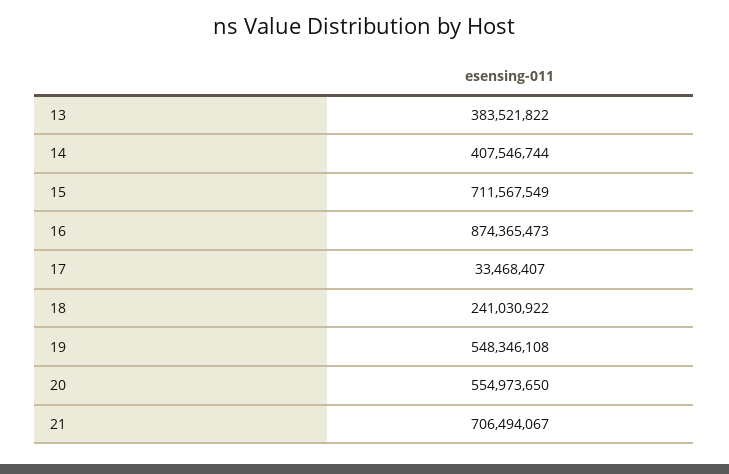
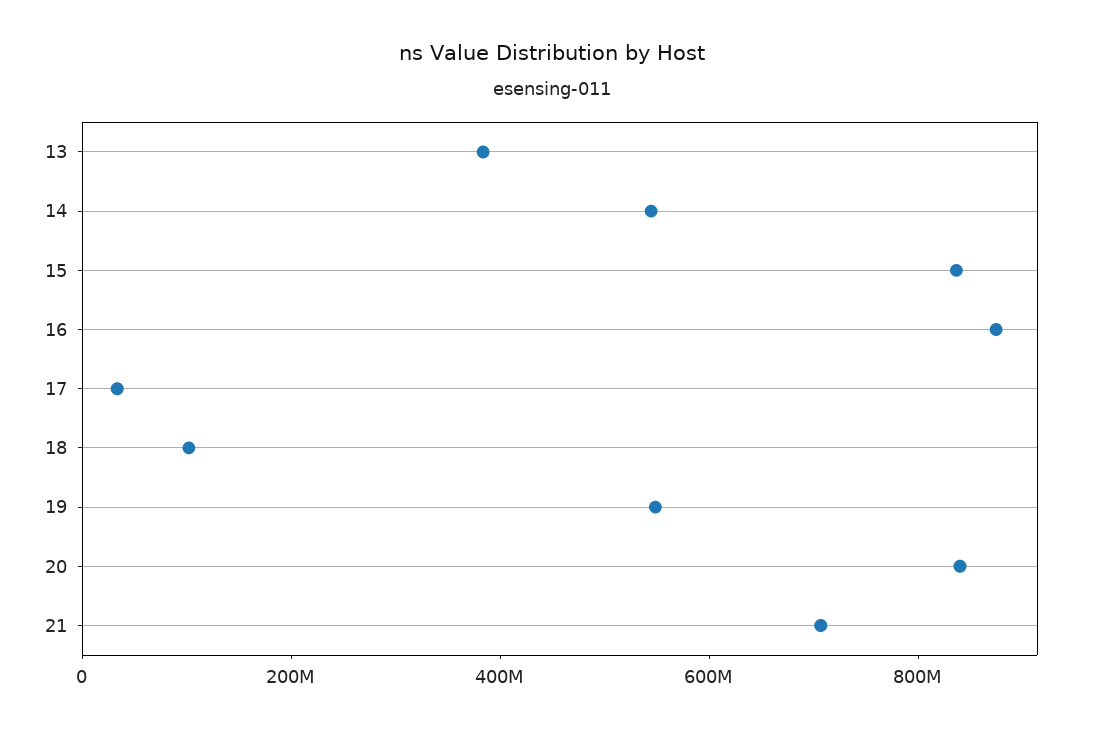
14: 407546744 -> 550000000
15: 711567549 -> 850000000
18: 241030922 -> 100000000
20: 554973650 -> 850000000

